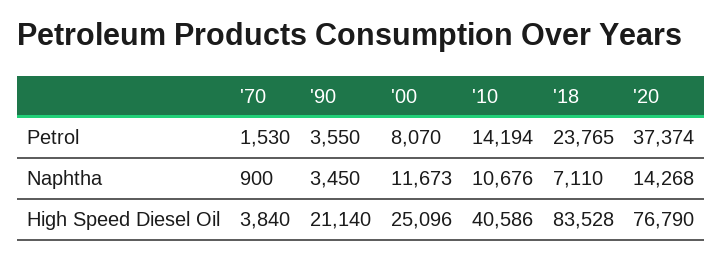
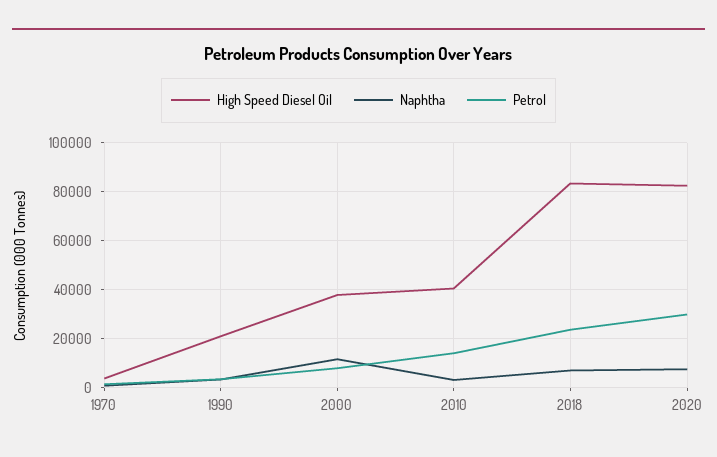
Petrol, '20: 37374 -> 30000
Naphtha, '10: 10676 -> 2500
Naphtha, '20: 14268 -> 7500
High Speed Diesel Oil, '00: 25096 -> 37500
High Speed Diesel Oil, '20: 76790 -> 82500

